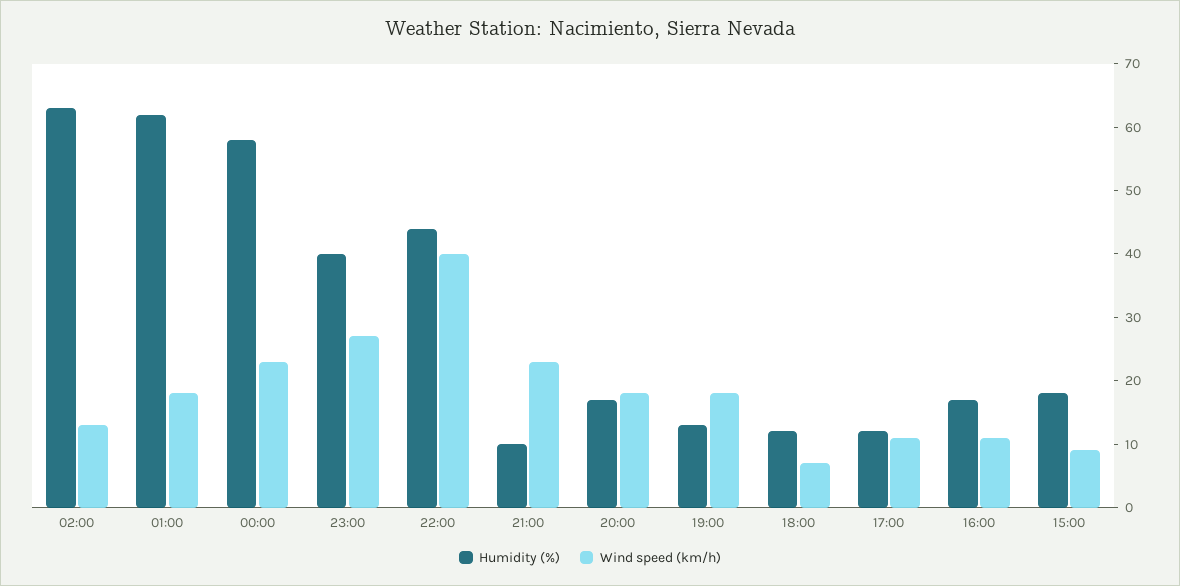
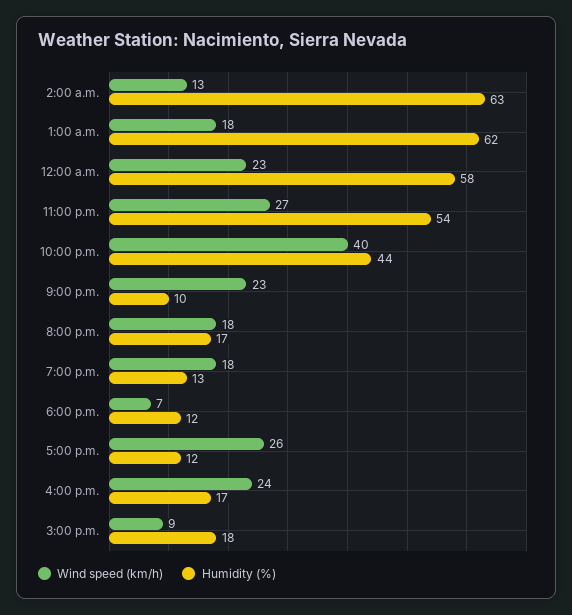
Humidity (%), 23:00: 40 -> 54
Wind speed (km/h), 17:00: 10 -> 26
Wind speed (km/h), 16:00: 10 -> 24

